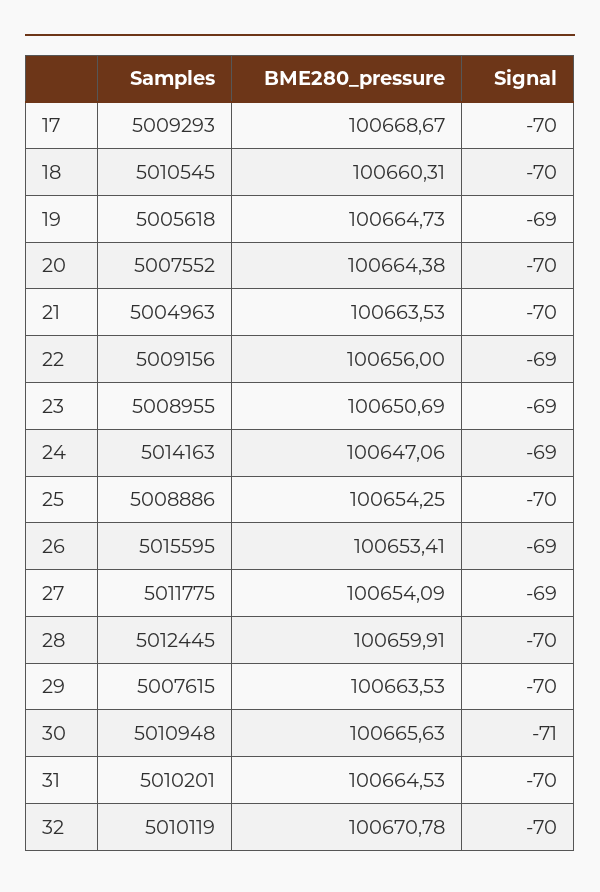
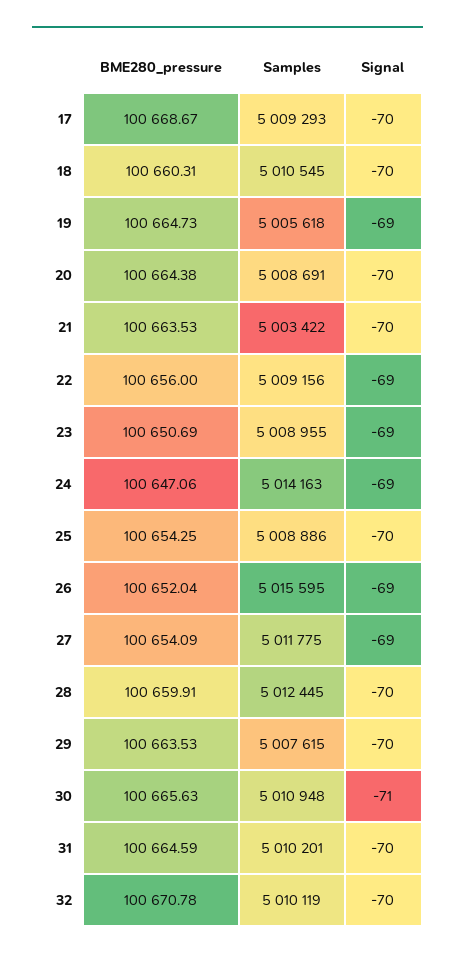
Samples, 20: 5007552 -> 5008691
Samples, 21: 5004963 -> 5003422
BME280_pressure, 26: 100653.41 -> 100652.04
BME280_pressure, 31: 100664.53 -> 100664.59

